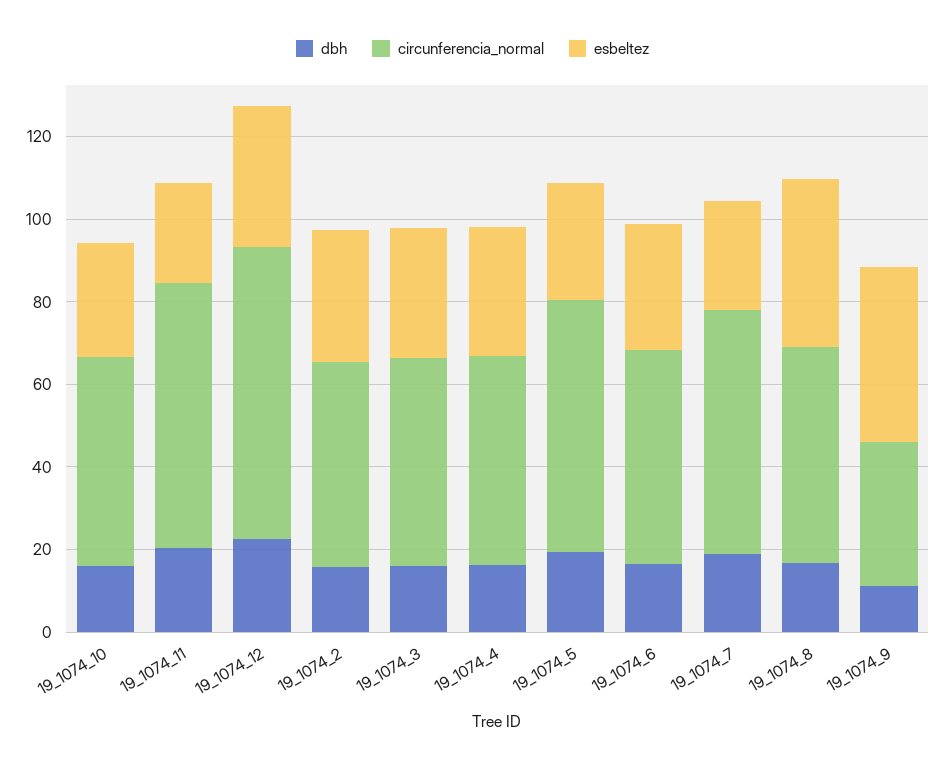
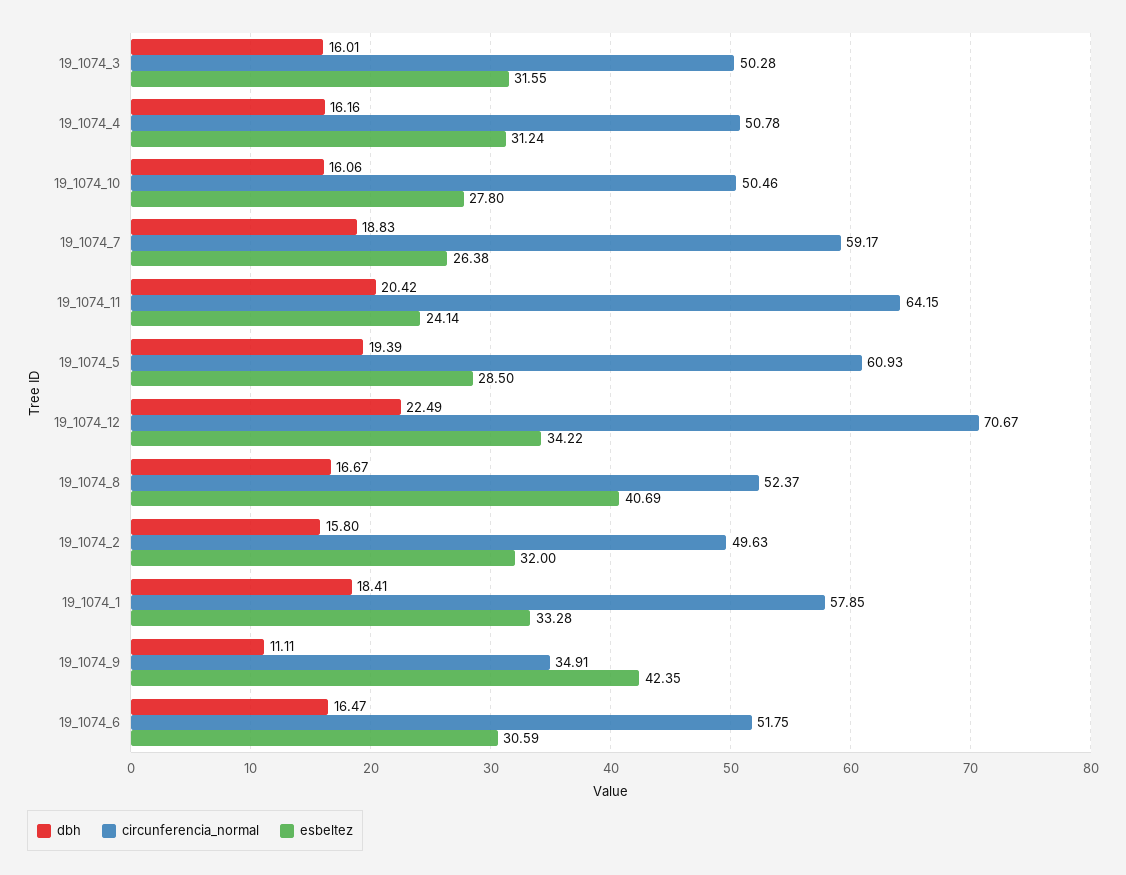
dbh, 19_1074_1: none -> 18.41
circunferencia_normal, 19_1074_1: none -> 57.85
esbeltez, 19_1074_1: none -> 33.28

